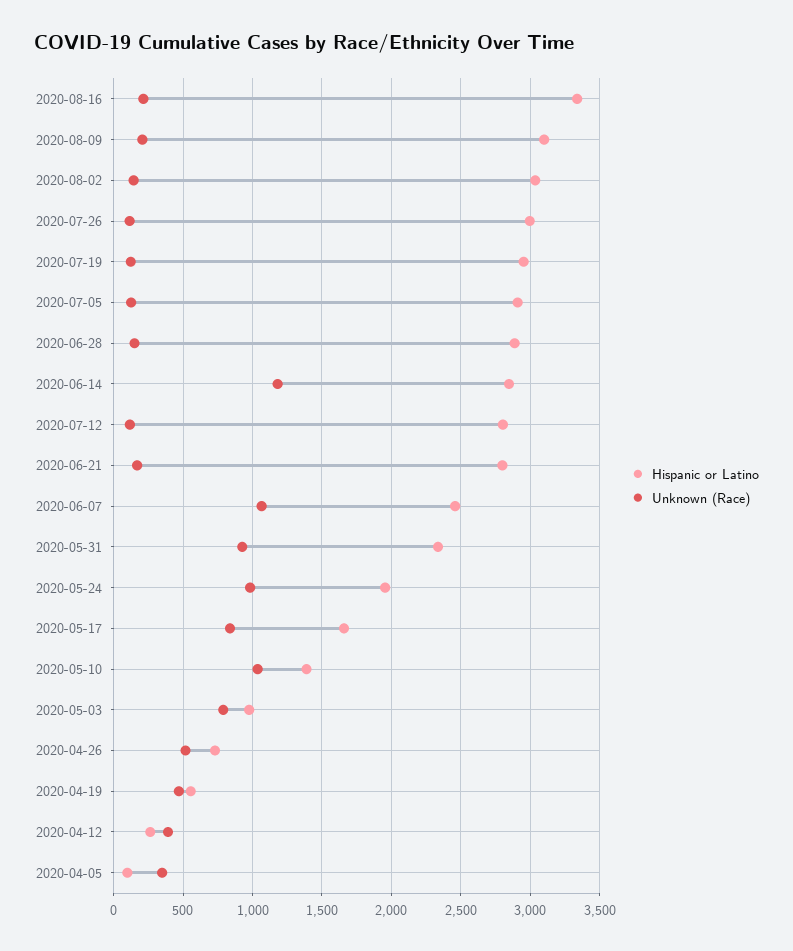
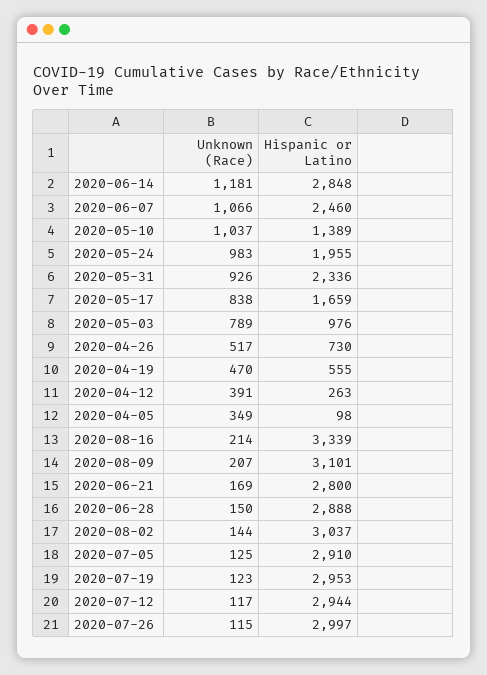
Hispanic or Latino, 2020-07-12: 2800 -> 2944

